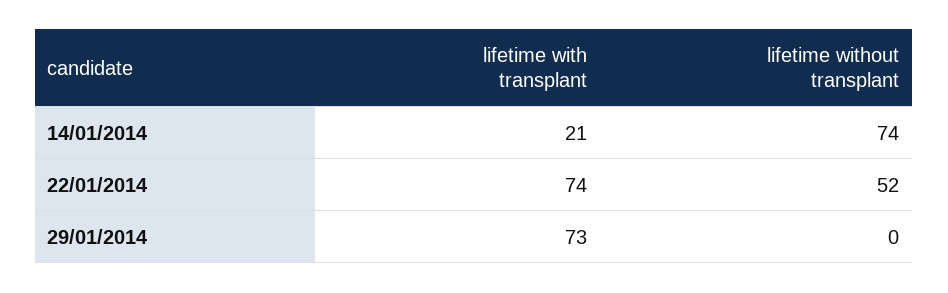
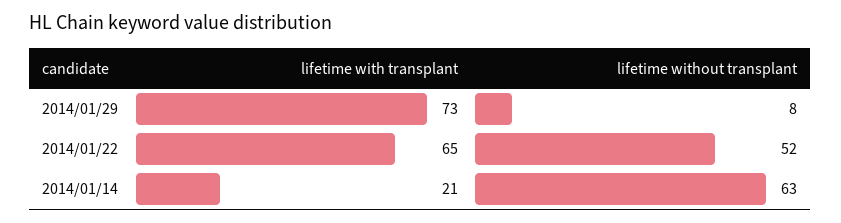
lifetime without transplant, 14/01/2014: 74 -> 63
lifetime with transplant, 22/01/2014: 74 -> 65
lifetime without transplant, 29/01/2014: 0 -> 8

